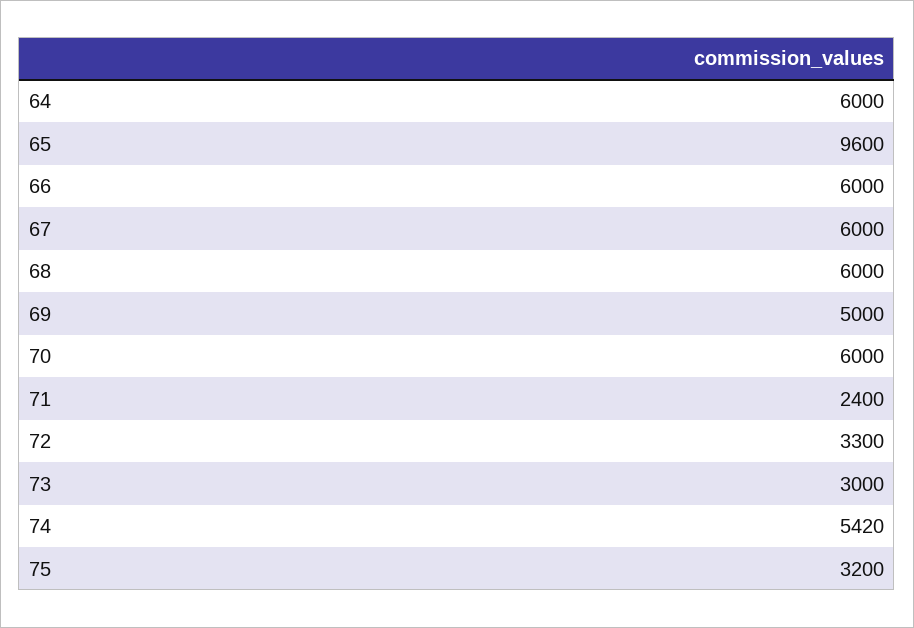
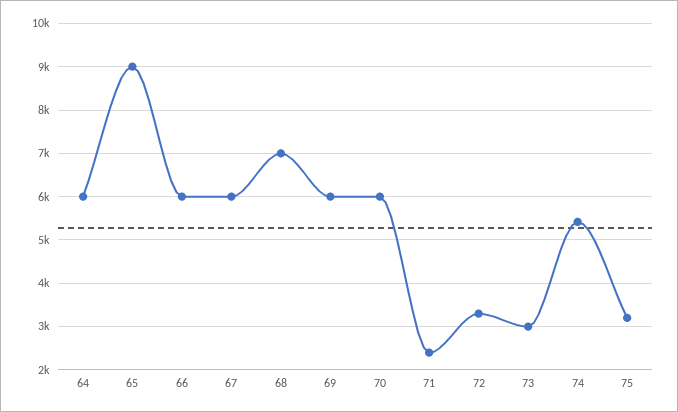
65: 9600 -> 9000
68: 6000 -> 7000
69: 5000 -> 6000

